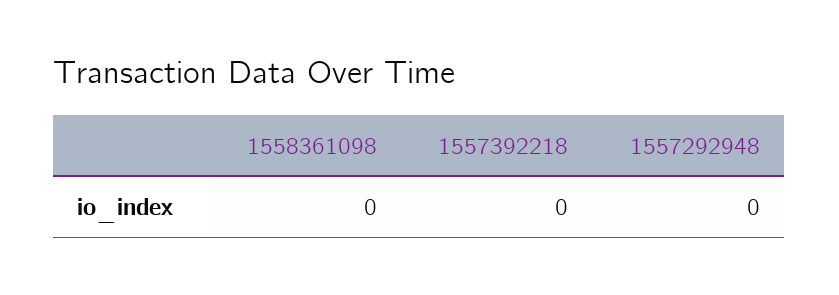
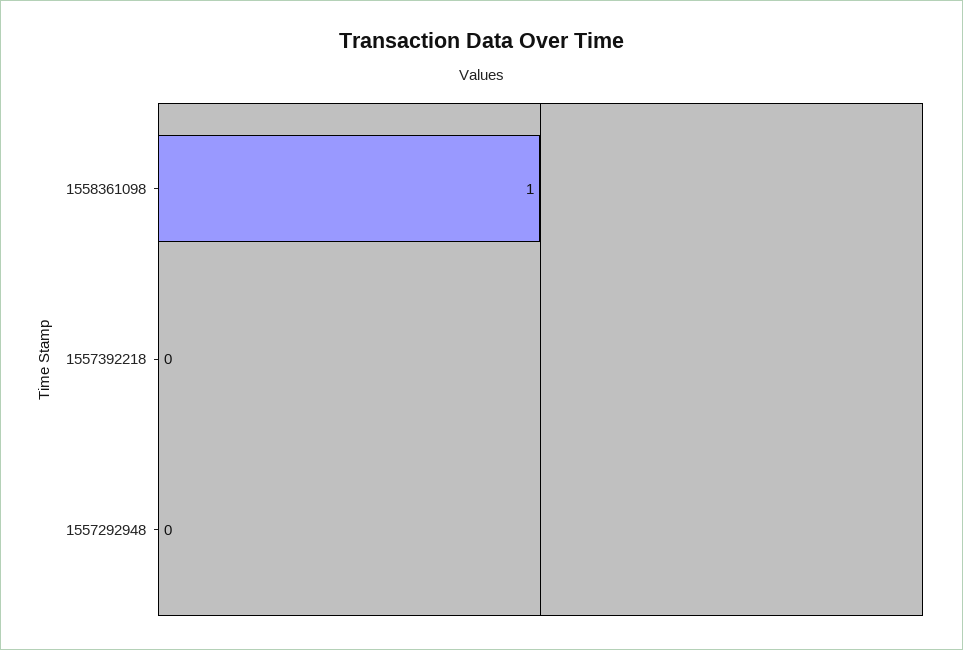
1558361098: 0 -> 1

